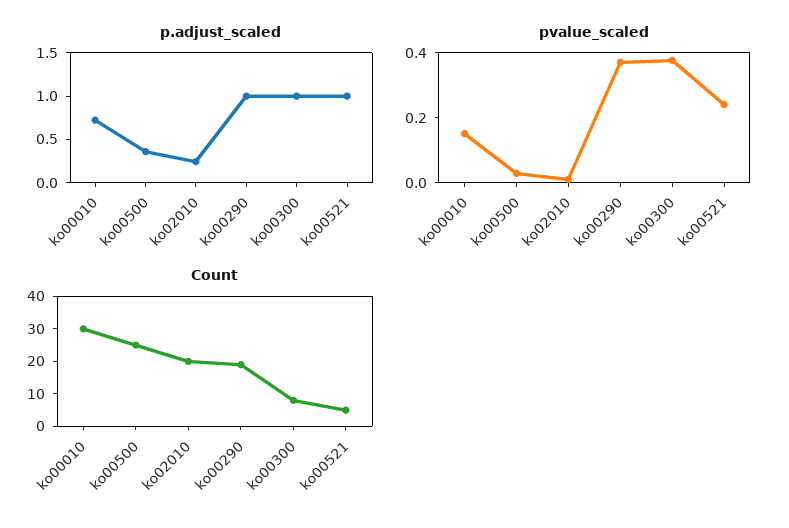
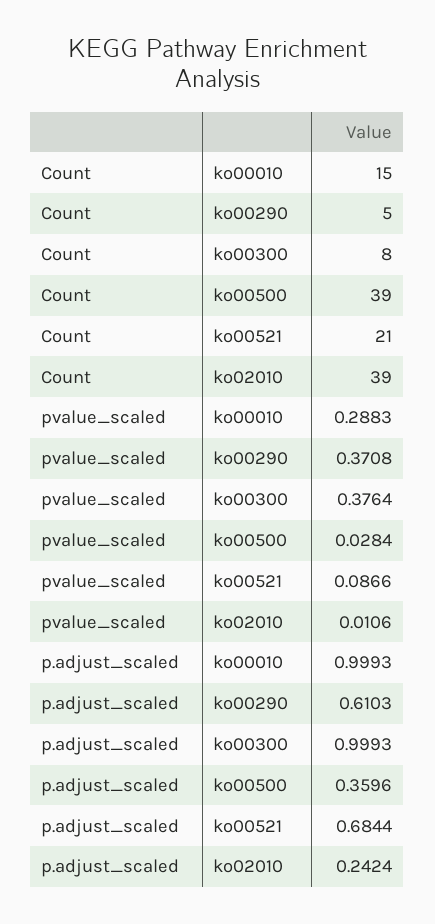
p.adjust_scaled, ko00010: 0.7 -> 0.9993
p.adjust_scaled, ko00290: 1 -> 0.6103
p.adjust_scaled, ko00521: 1 -> 0.6844
pvalue_scaled, ko00010: 0.15 -> 0.2883
pvalue_scaled, ko00521: 0.25 -> 0.0866
Count, ko00010: 30 -> 15
Count, ko00500: 25 -> 39
Count, ko02010: 20 -> 39
Count, ko00290: 20 -> 5
Count, ko00521: 5 -> 21

